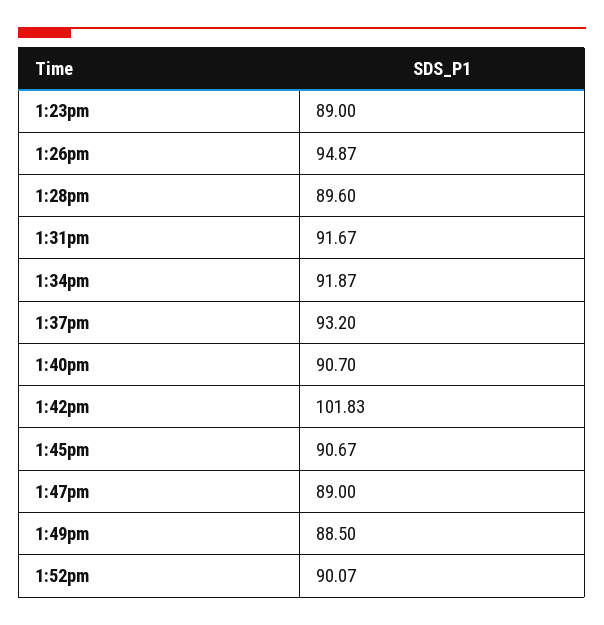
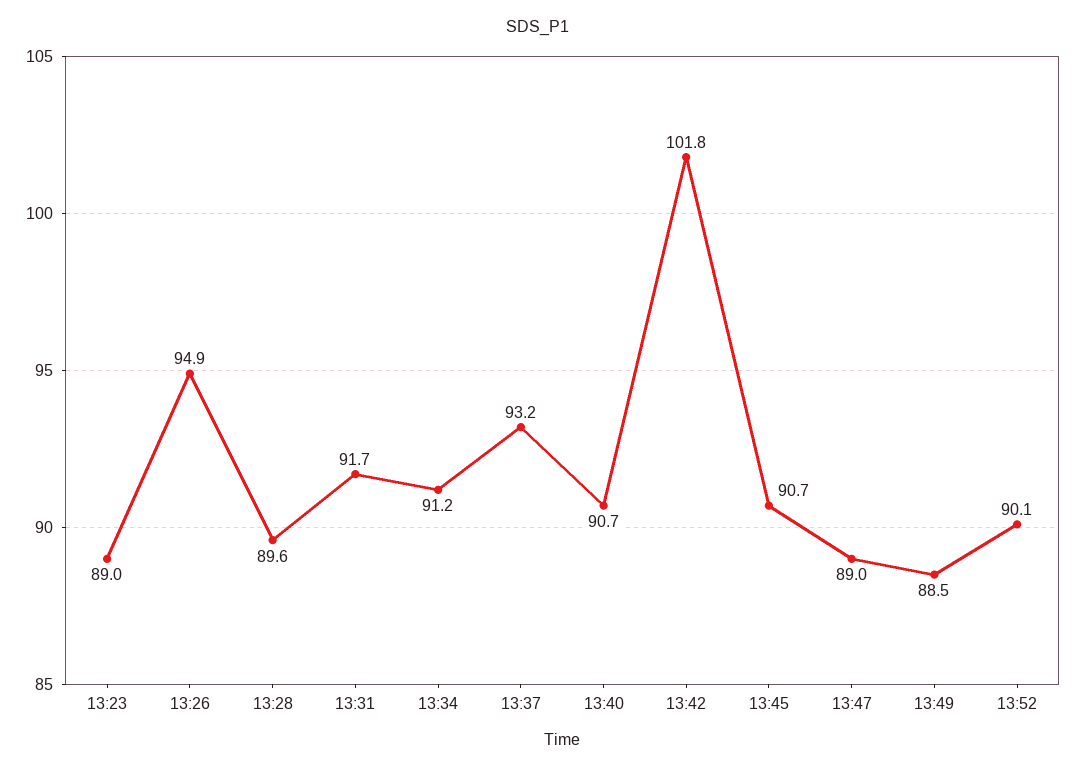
1:34pm: 91.87 -> 91.2

